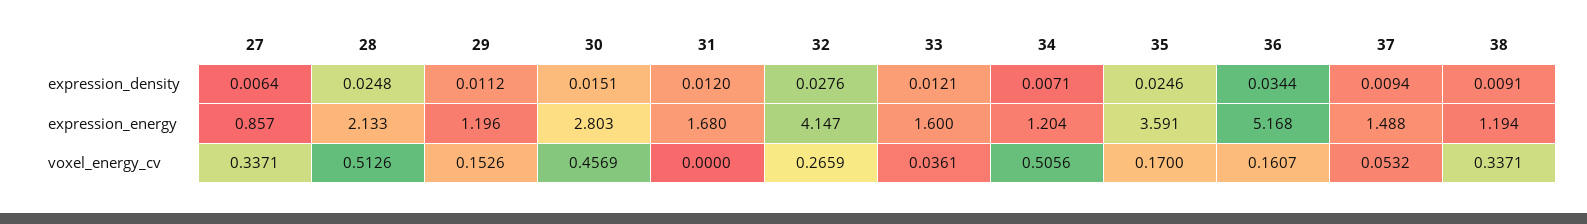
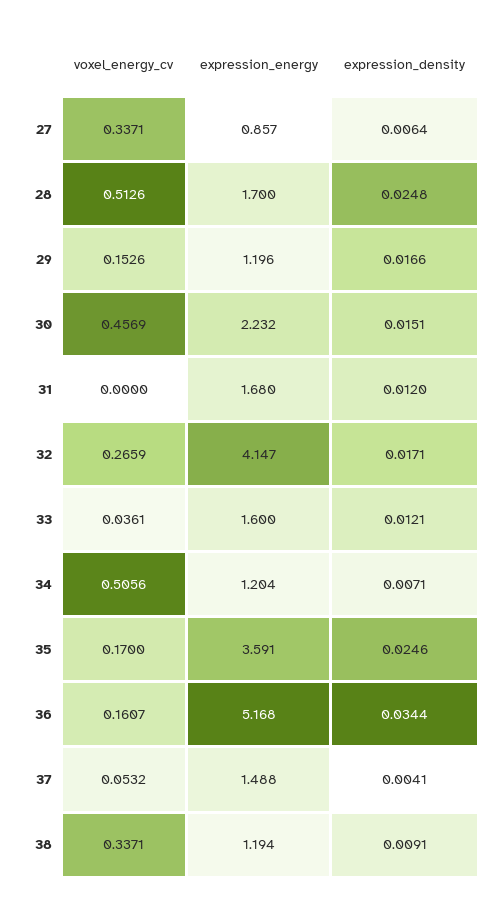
29, expression_density: 0.0112 -> 0.0166
32, expression_density: 0.0276 -> 0.0171
37, expression_density: 0.0094 -> 0.0041
28, expression_energy: 2.133 -> 1.7
30, expression_energy: 2.803 -> 2.232

